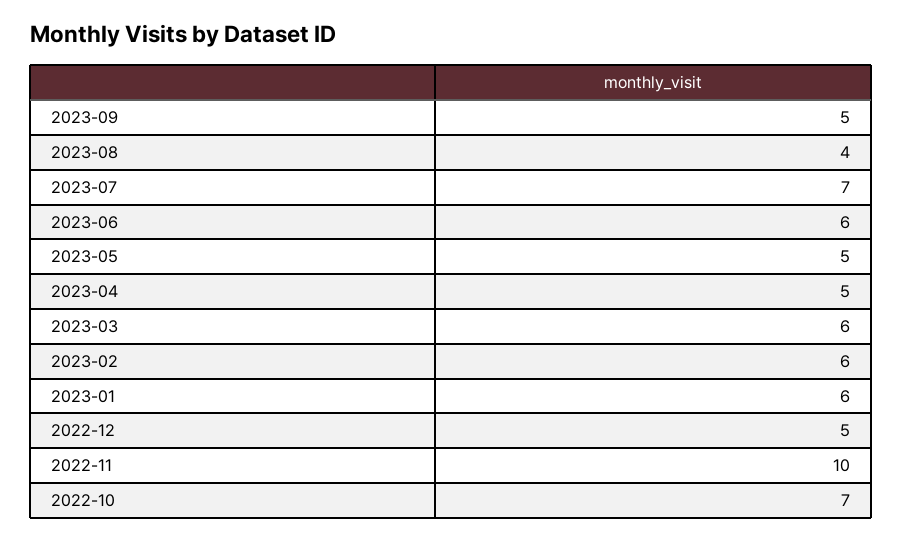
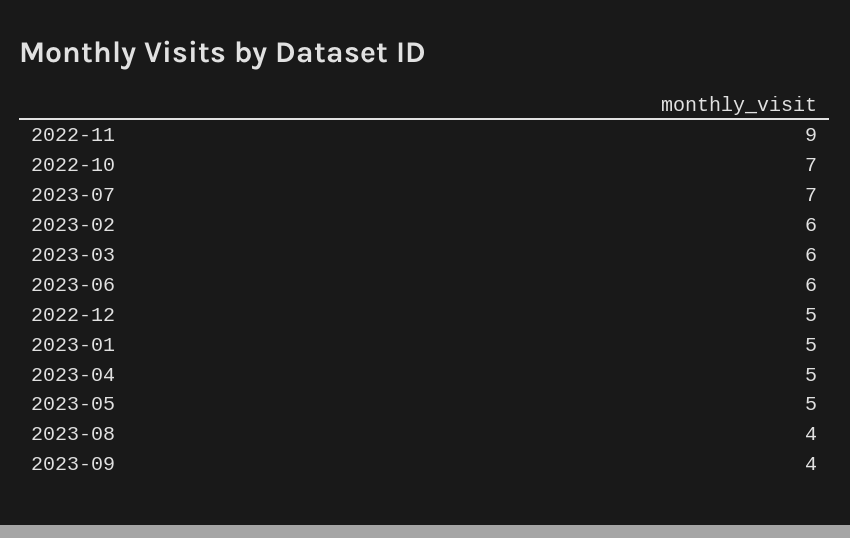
2023-09: 5 -> 4
2023-01: 6 -> 5
2022-11: 10 -> 9

